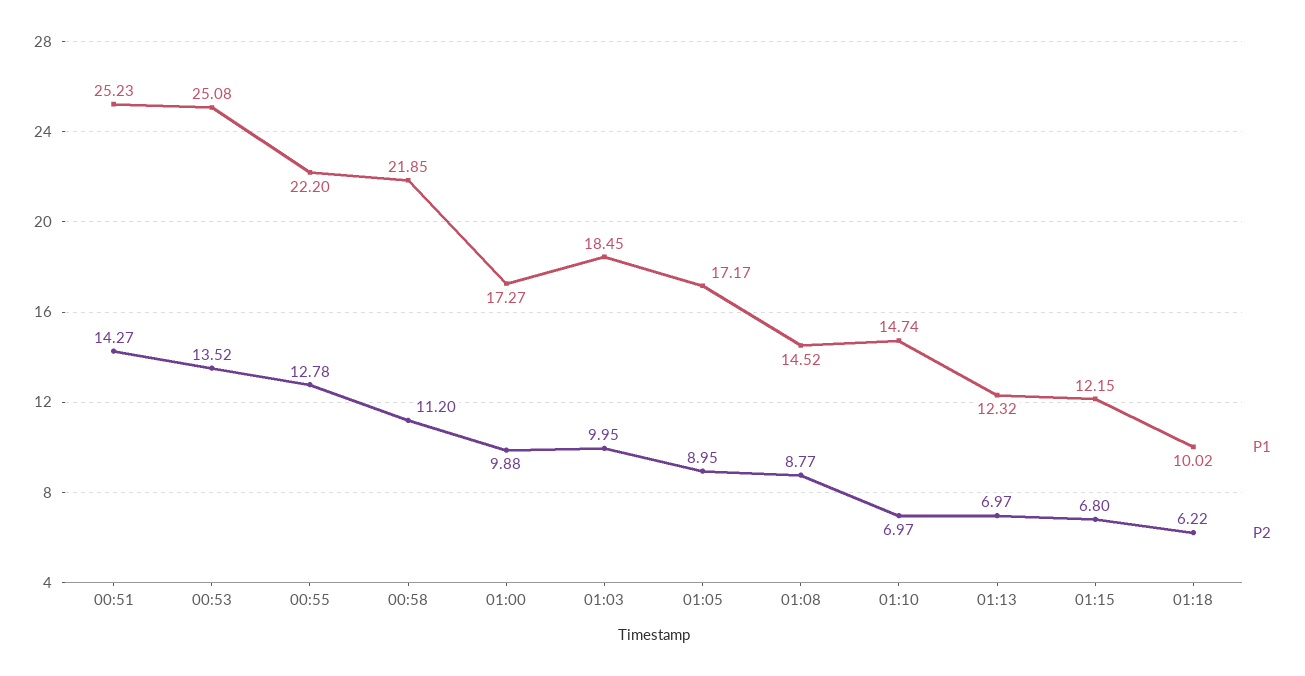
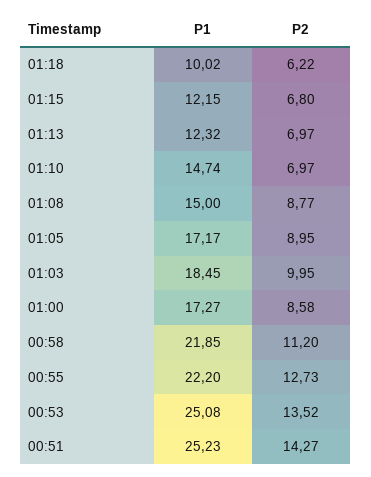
P2, 00:55: 12.78 -> 12.73
P2, 01:00: 9.88 -> 8.58
P1, 01:08: 14.52 -> 15

